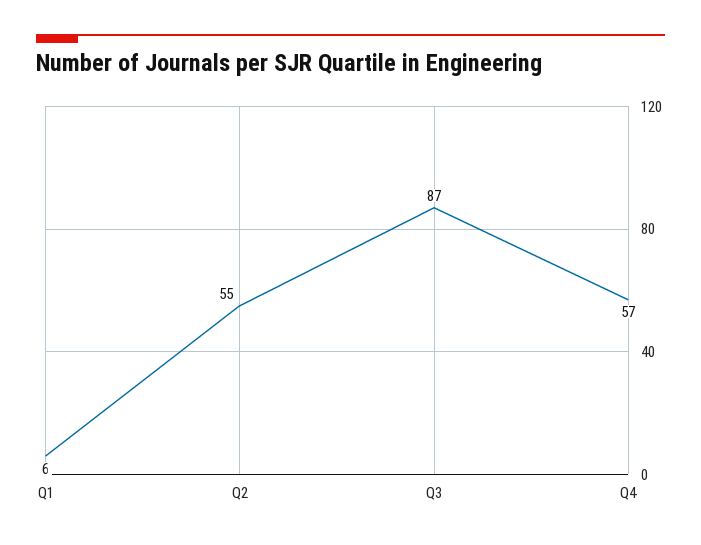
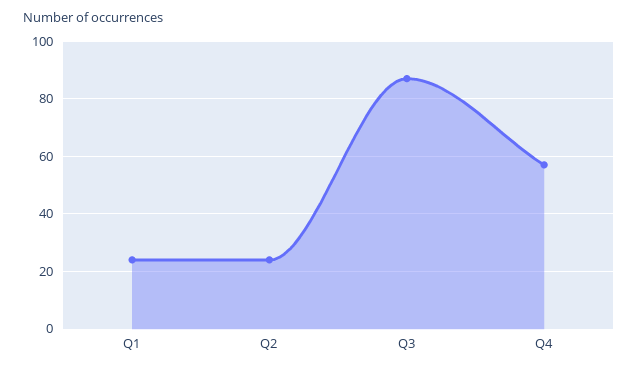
Q1: 6 -> 25
Q2: 55 -> 25

